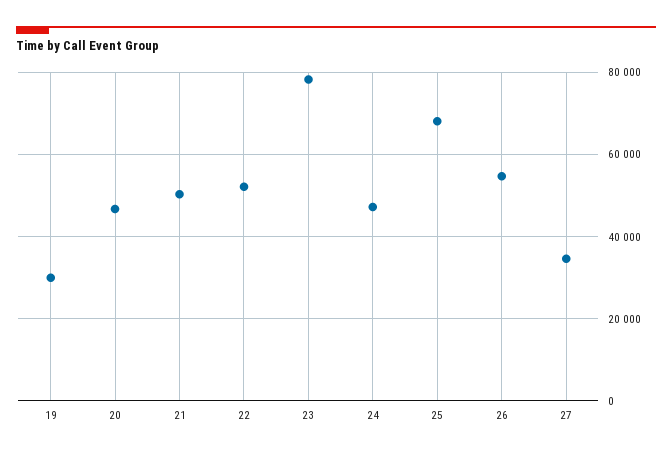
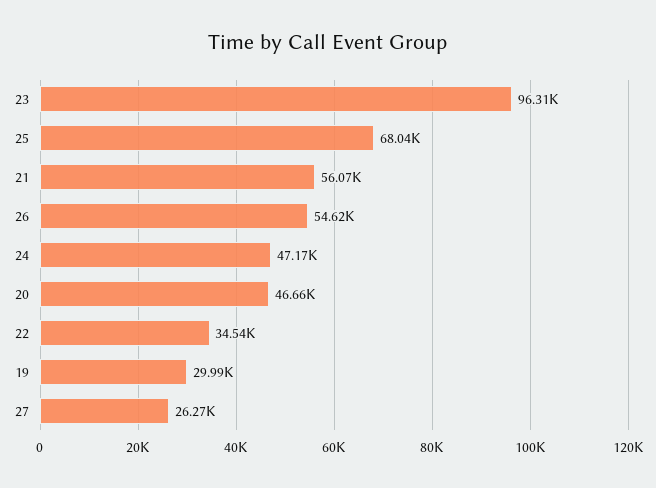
21: 50000 -> 56070
22: 52000 -> 34540
23: 78000 -> 96310
27: 34000 -> 26270

